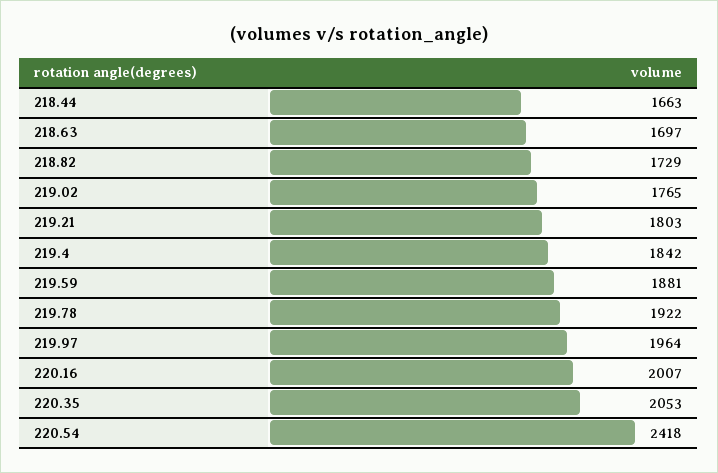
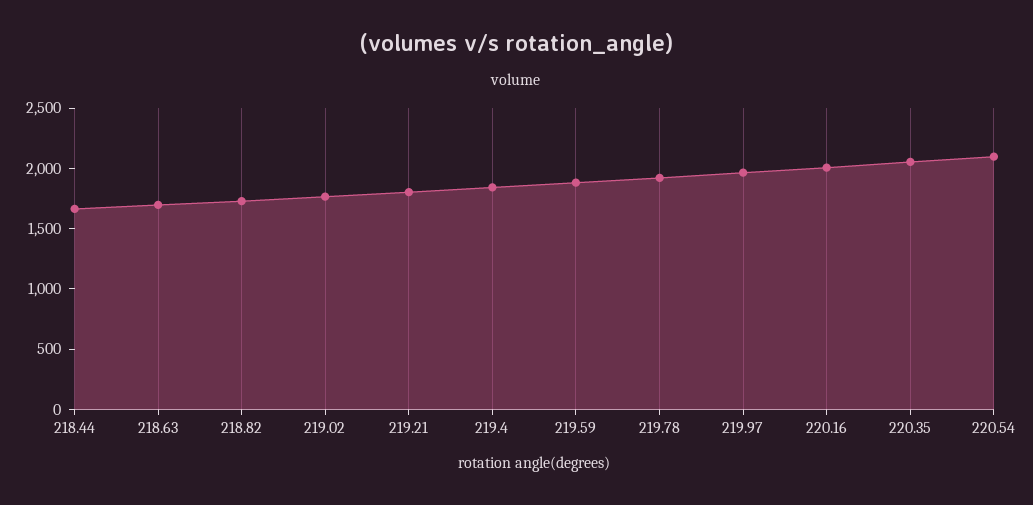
220.54: 2418 -> 2100

